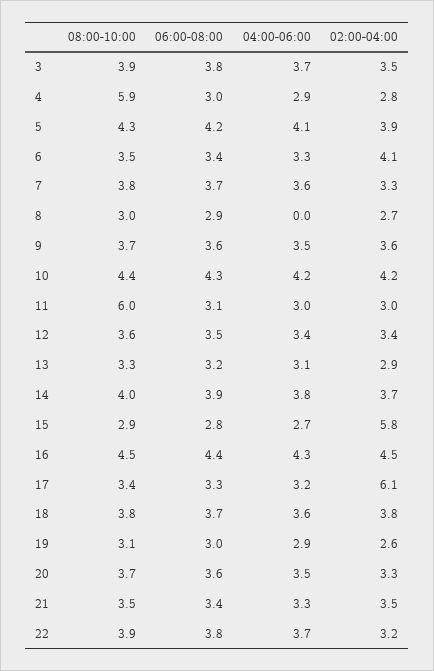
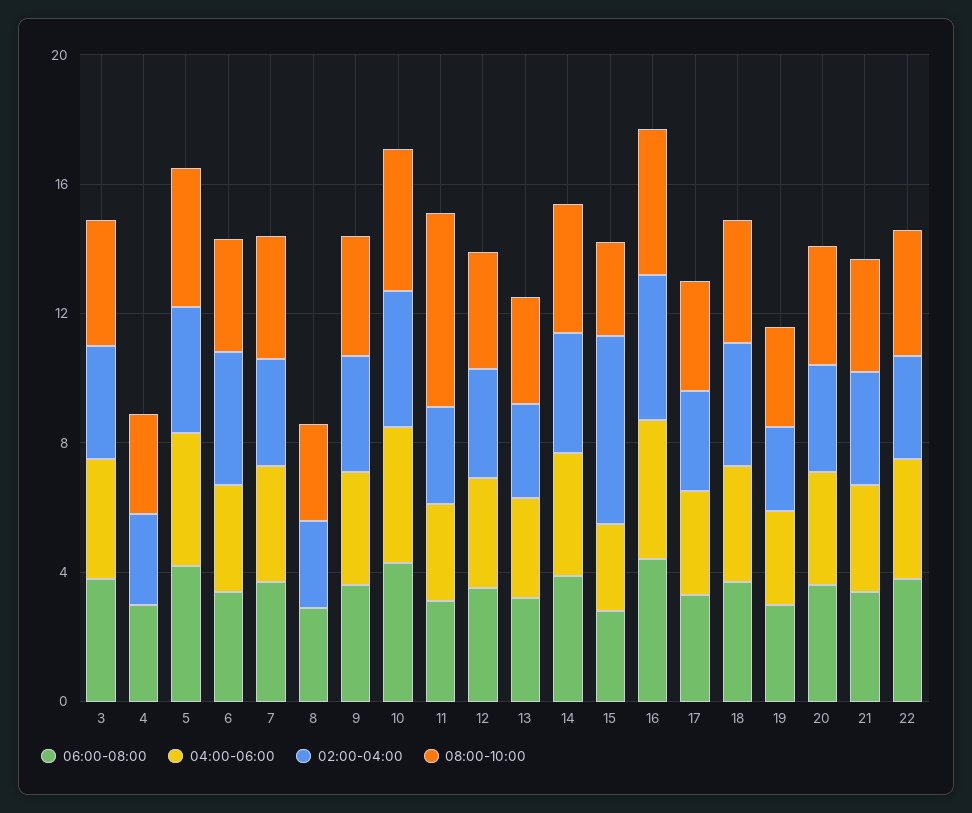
08:00-10:00, 4: 5.9 -> 3
04:00-06:00, 4: 2.9 -> 0
02:00-04:00, 17: 6.1 -> 3

